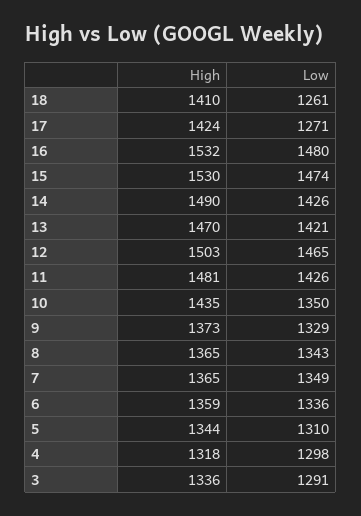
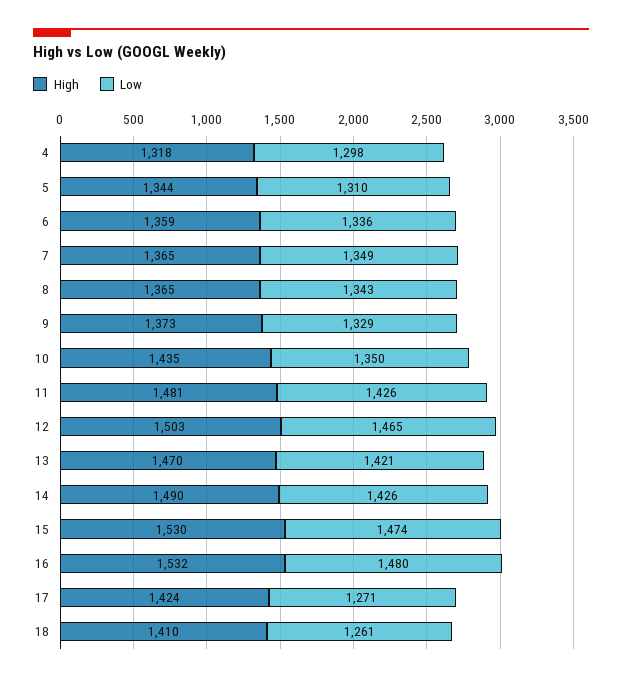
High, 3: 1336 -> none
Low, 3: 1291 -> none

